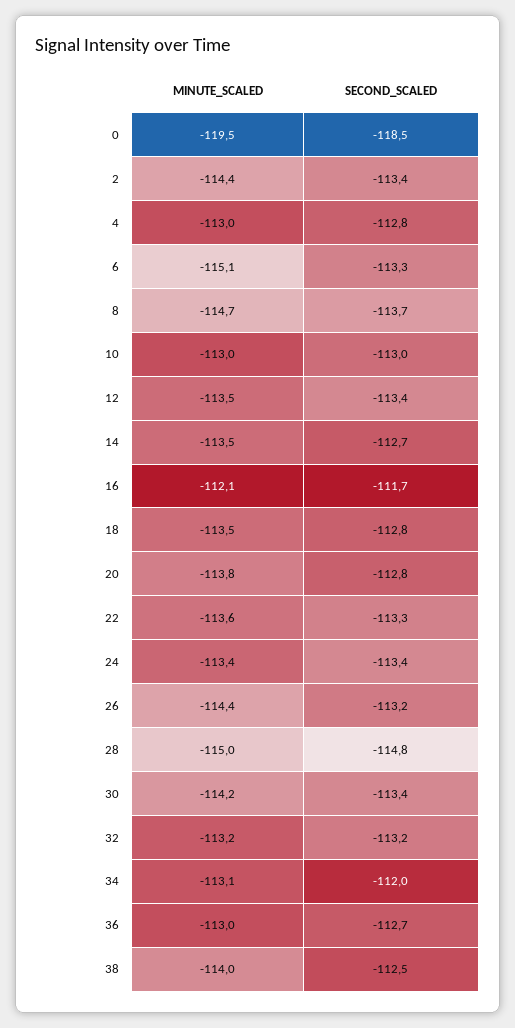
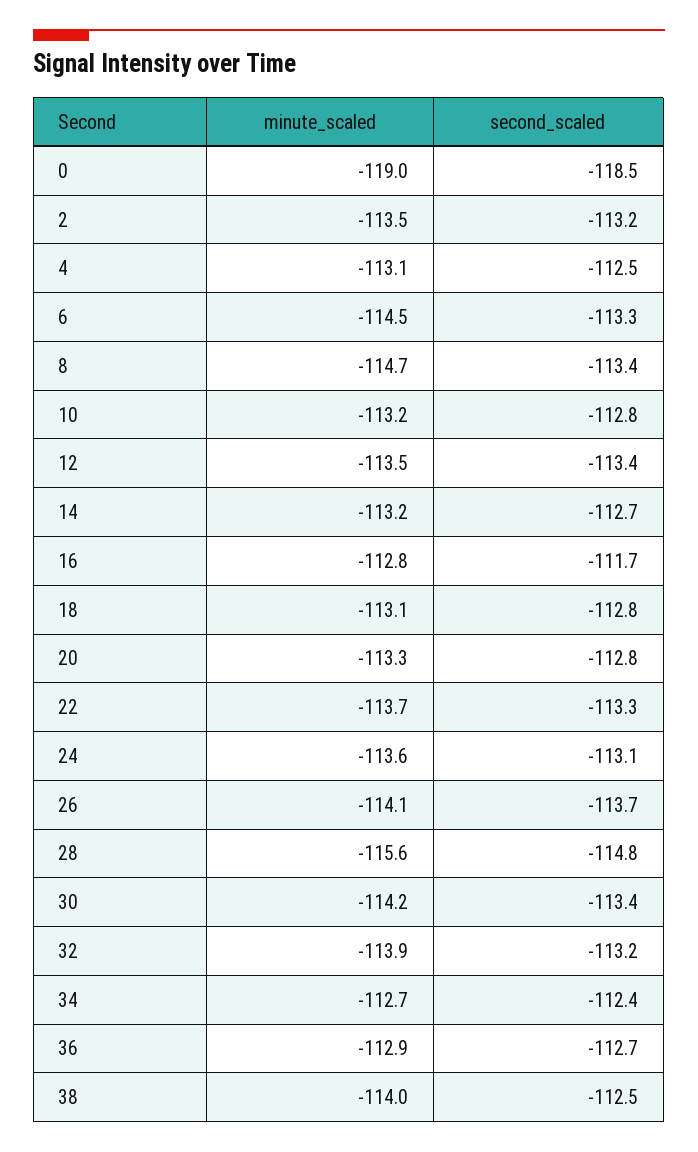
MINUTE_SCALED, 0: -119.5 -> -119
MINUTE_SCALED, 2: -114.4 -> -113.5
SECOND_SCALED, 2: -113.4 -> -113.2
MINUTE_SCALED, 4: -113 -> -113.1
SECOND_SCALED, 4: -112.8 -> -112.5
MINUTE_SCALED, 6: -115.1 -> -114.5
SECOND_SCALED, 8: -113.7 -> -113.4
MINUTE_SCALED, 10: -113 -> -113.2
SECOND_SCALED, 10: -113 -> -112.8
MINUTE_SCALED, 14: -113.5 -> -113.2
MINUTE_SCALED, 16: -112.1 -> -112.8
MINUTE_SCALED, 18: -113.5 -> -113.1
MINUTE_SCALED, 20: -113.8 -> -113.3
MINUTE_SCALED, 22: -113.6 -> -113.7
MINUTE_SCALED, 24: -113.4 -> -113.6
SECOND_SCALED, 24: -113.4 -> -113.1
MINUTE_SCALED, 26: -114.4 -> -114.1
SECOND_SCALED, 26: -113.2 -> -113.7
MINUTE_SCALED, 28: -115 -> -115.6
MINUTE_SCALED, 32: -113.2 -> -113.9
MINUTE_SCALED, 34: -113.1 -> -112.7
SECOND_SCALED, 34: -112 -> -112.4
MINUTE_SCALED, 36: -113 -> -112.9

